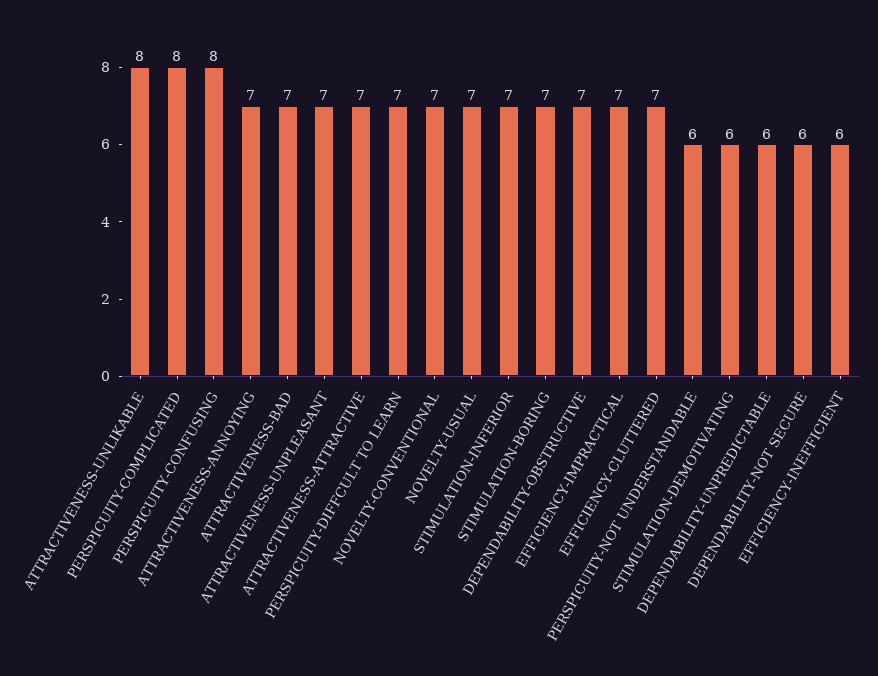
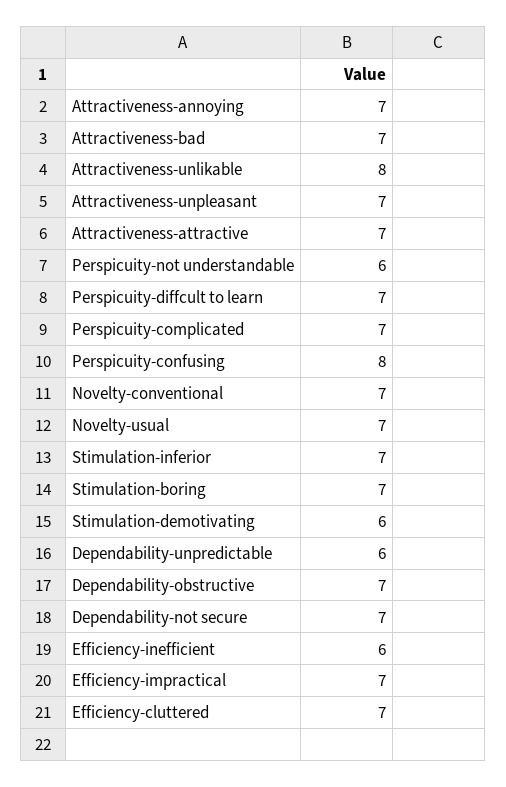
PERSPICUITY-COMPLICATED: 8 -> 7
DEPENDABILITY-NOT SECURE: 6 -> 7

